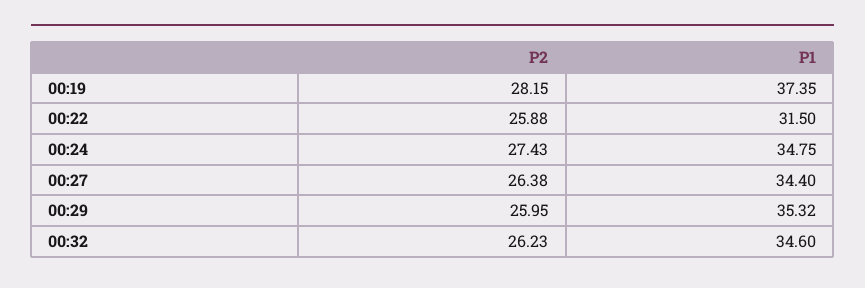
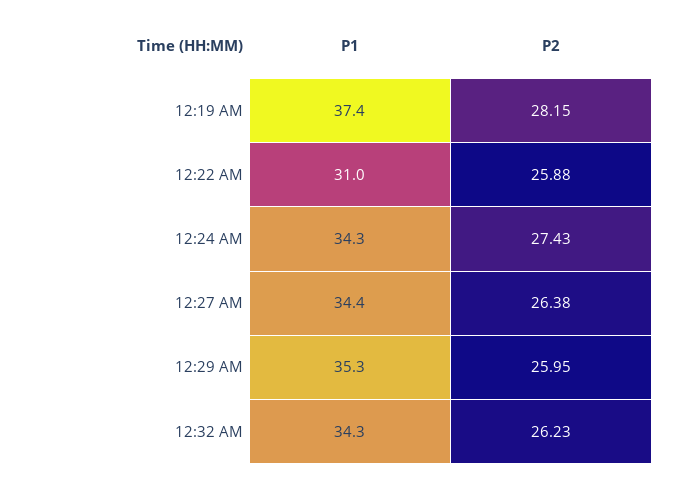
P1, 00:22: 31.5 -> 31
P1, 00:24: 34.75 -> 34.3
P1, 00:32: 34.6 -> 34.3

